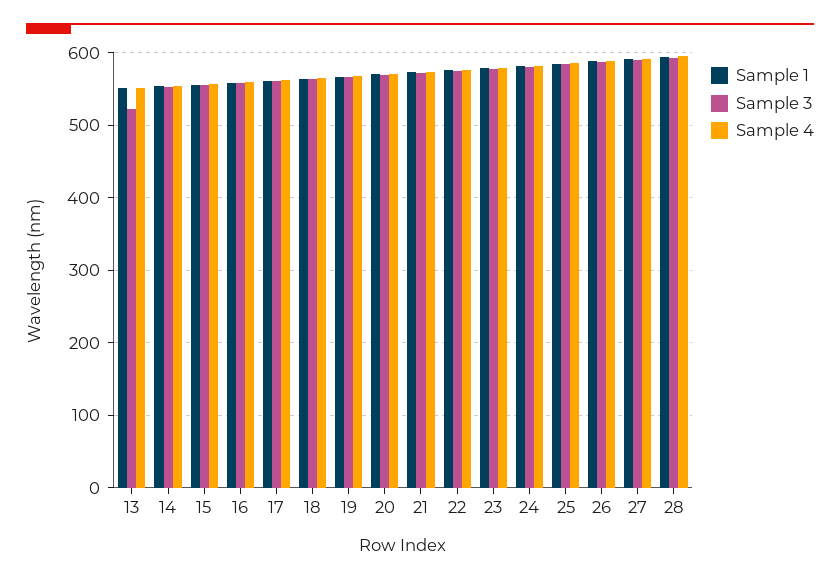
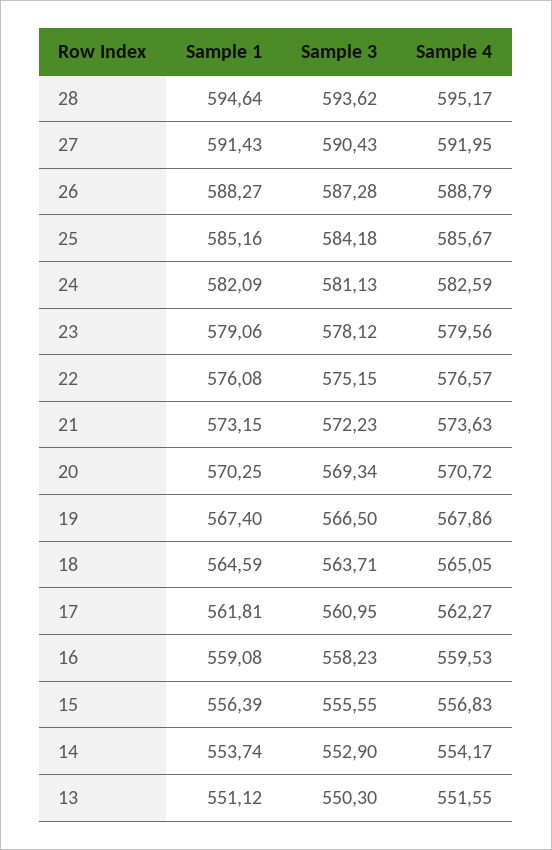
Sample 3, 13: 520 -> 550.3

